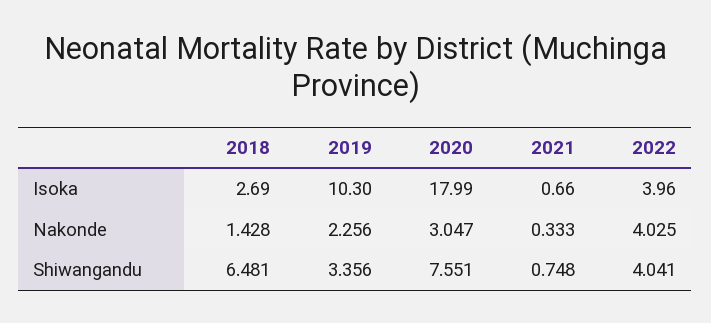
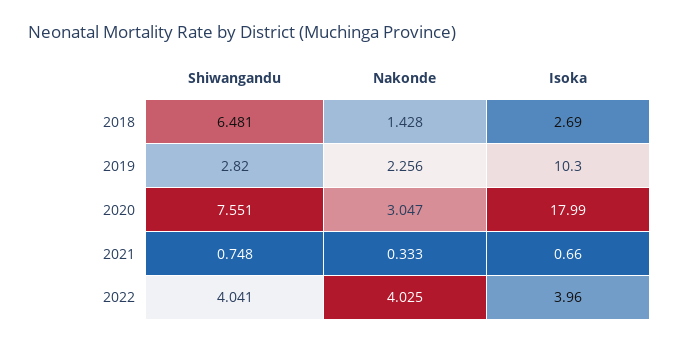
2019, Shiwangandu: 3.356 -> 2.82

